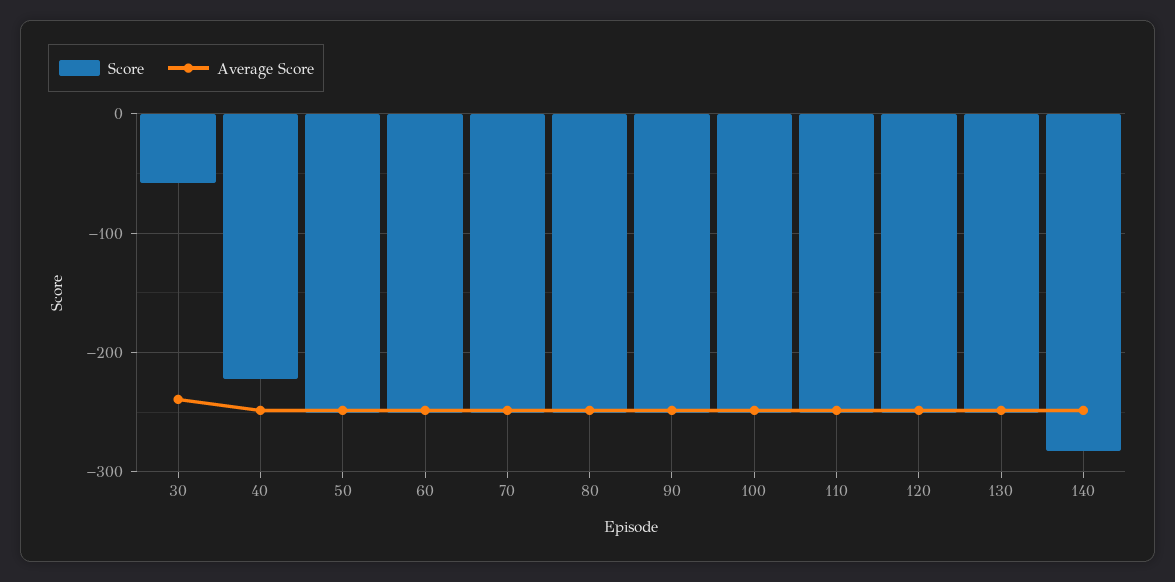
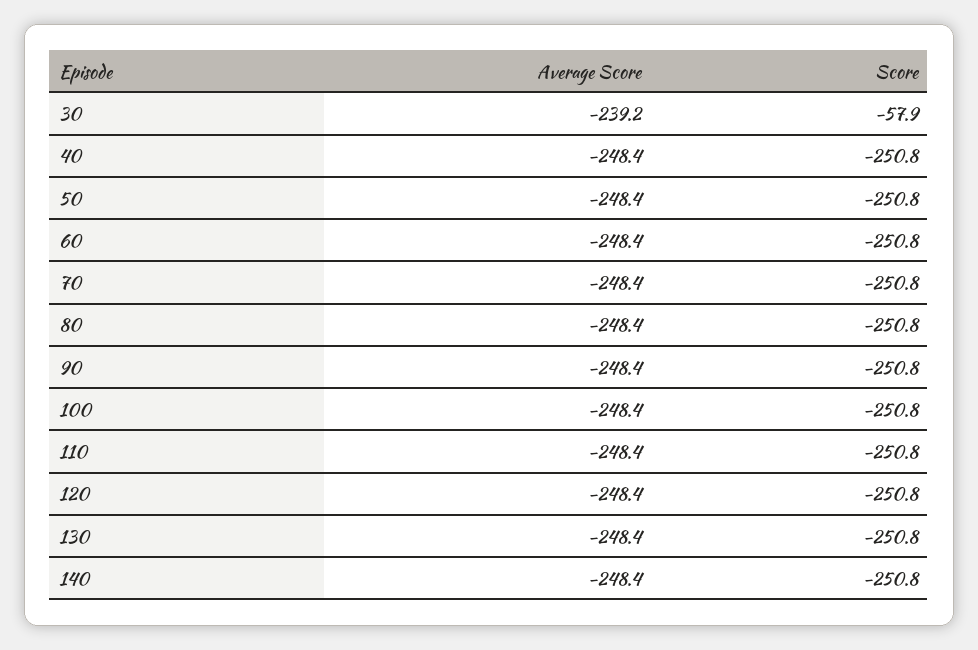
Score, 40: -220 -> -250.8
Score, 140: -280 -> -250.8

